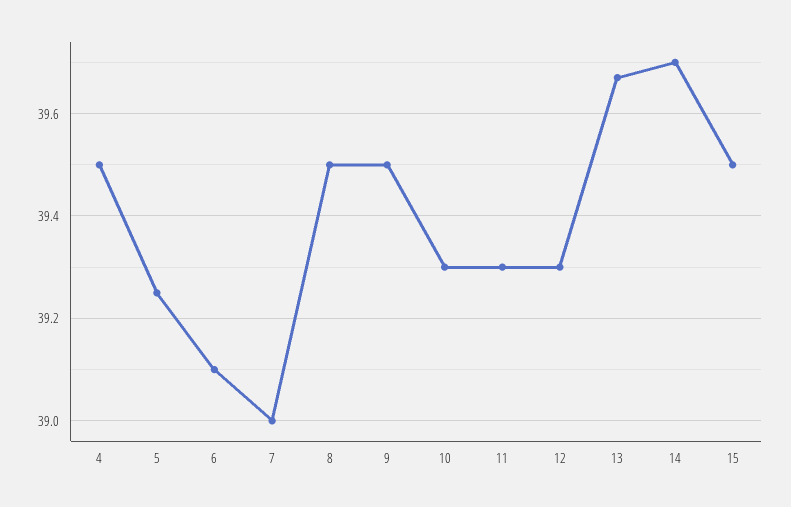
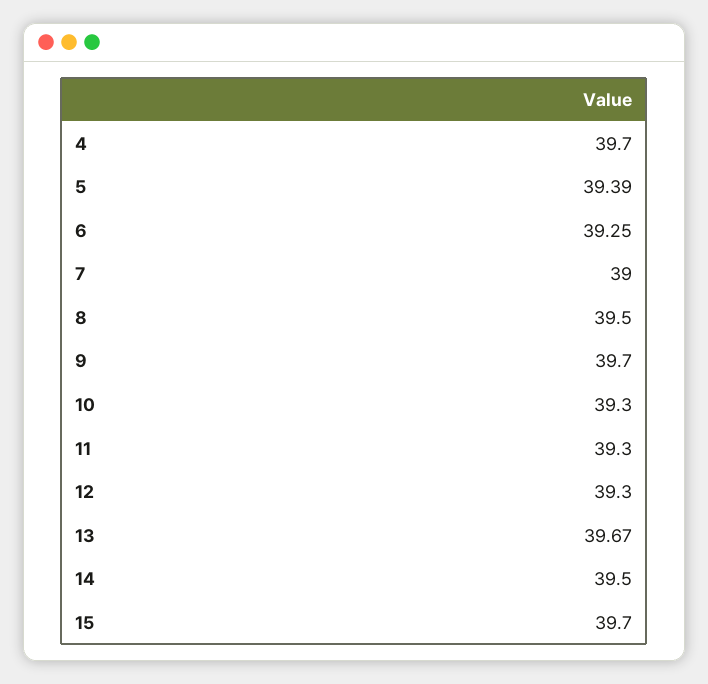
4: 39.5 -> 39.7
5: 39.25 -> 39.39
6: 39.1 -> 39.25
9: 39.5 -> 39.7
14: 39.7 -> 39.5
15: 39.5 -> 39.7

